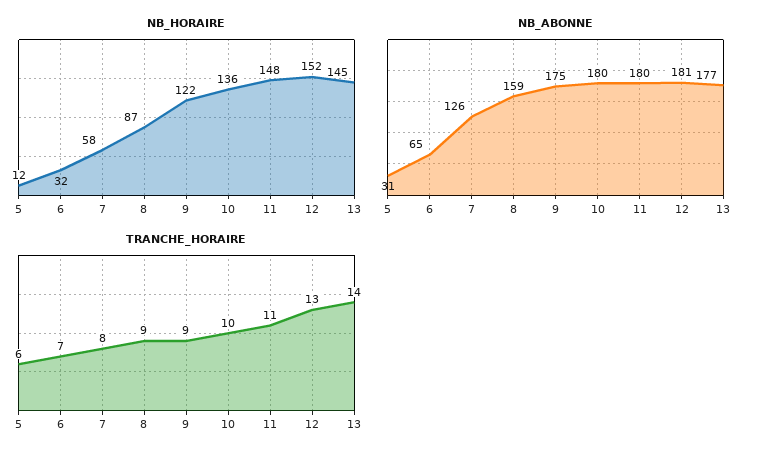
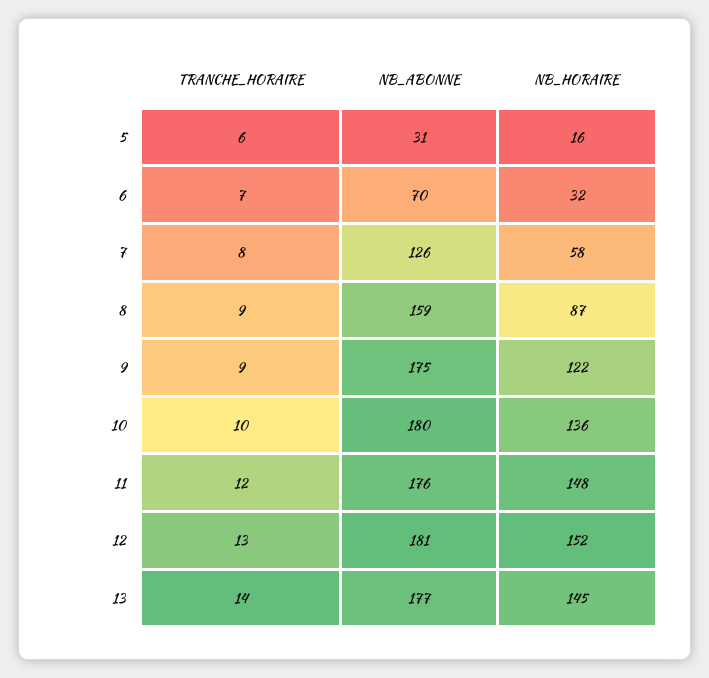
NB_HORAIRE, 5: 12 -> 16
NB_ABONNE, 6: 65 -> 70
NB_ABONNE, 11: 180 -> 176
TRANCHE_HORAIRE, 11: 11 -> 12

